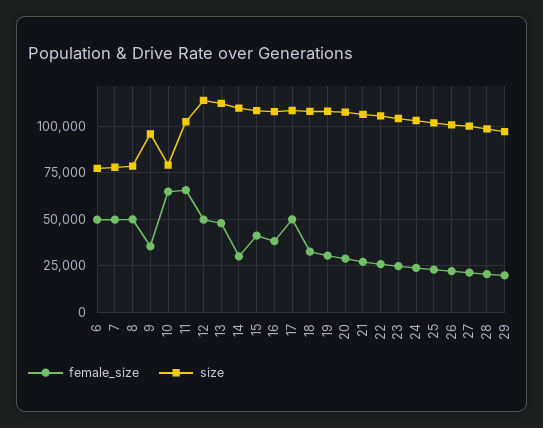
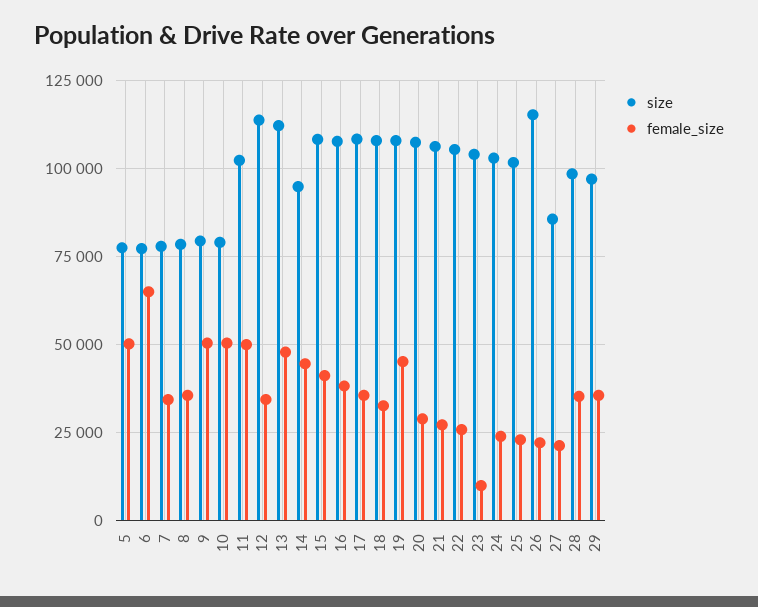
female_size, 6: 50000 -> 65000
female_size, 7: 50000 -> 35000
female_size, 8: 50000 -> 35000
female_size, 9: 35000 -> 50000
size, 9: 95000 -> 80000
female_size, 10: 65000 -> 50000
female_size, 11: 65000 -> 50000
female_size, 12: 50000 -> 35000
female_size, 14: 30000 -> 45000
size, 14: 110000 -> 95000
female_size, 17: 50000 -> 35000
female_size, 19: 30000 -> 45000
female_size, 23: 25000 -> 10000
size, 26: 100000 -> 115000
size, 27: 100000 -> 85000
female_size, 28: 20000 -> 35000
female_size, 29: 20000 -> 35000
size, 5: none -> 77500
female_size, 5: none -> 50000

